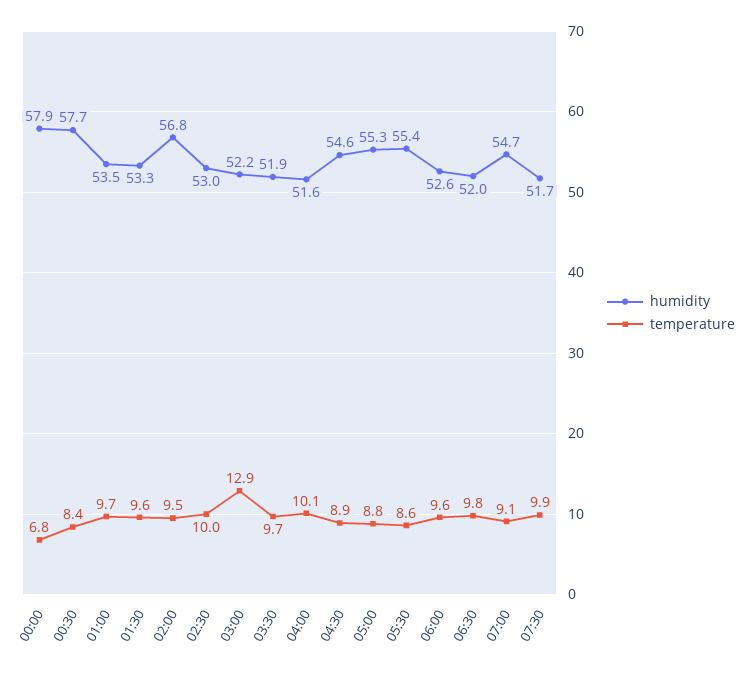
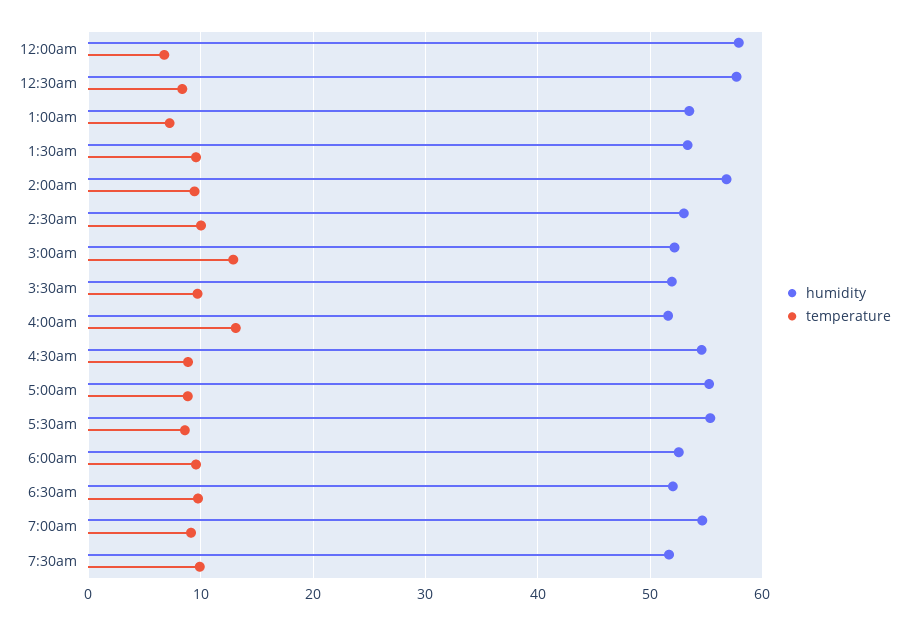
temperature, 01:00: 9.7 -> 7
temperature, 04:00: 10.1 -> 13

